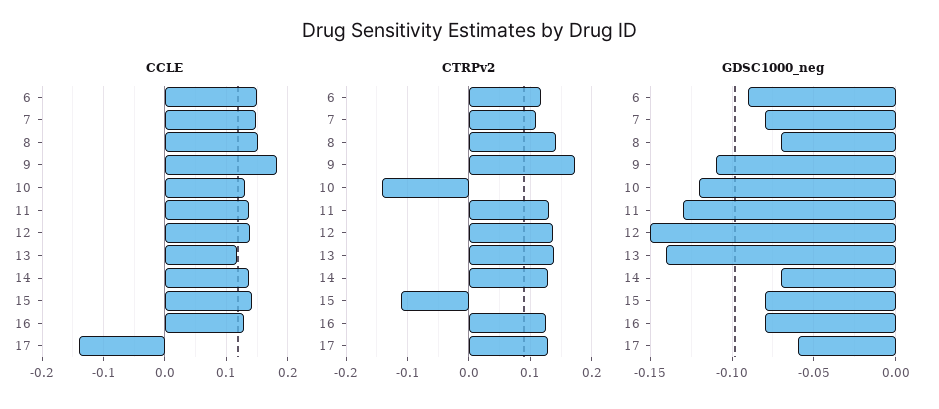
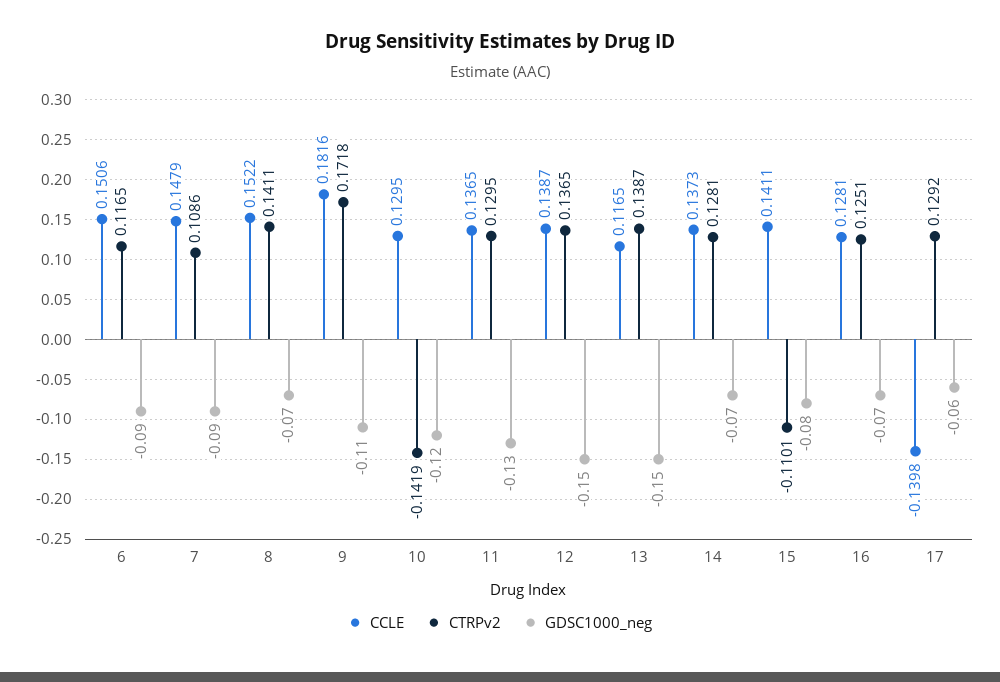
GDSC1000_neg, 7: -0.08 -> -0.09
GDSC1000_neg, 13: -0.14 -> -0.15
GDSC1000_neg, 16: -0.08 -> -0.07

